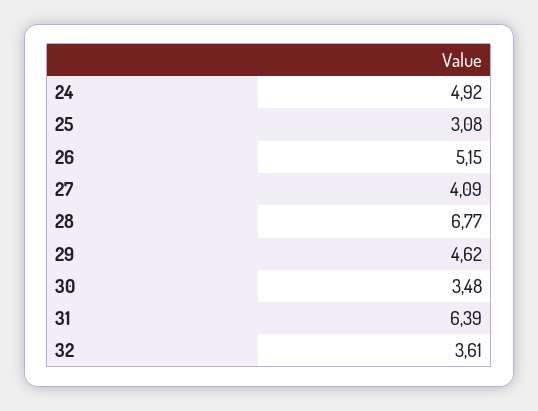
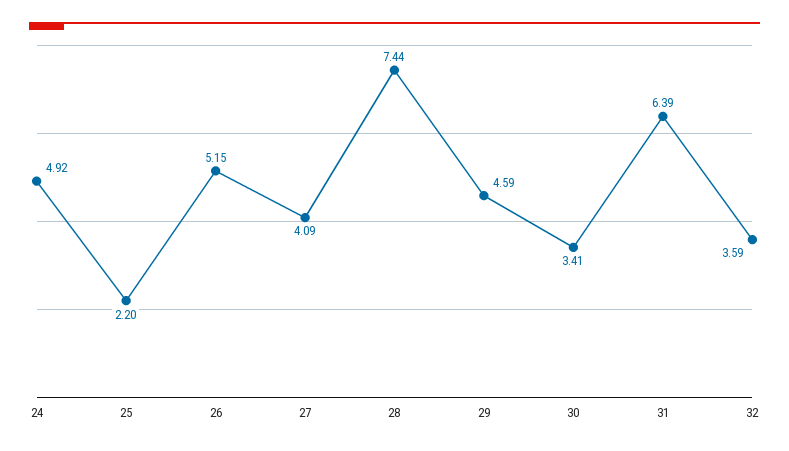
25: 3.08 -> 2.2
28: 6.77 -> 7.44
29: 4.62 -> 4.59
30: 3.48 -> 3.41
32: 3.61 -> 3.59

